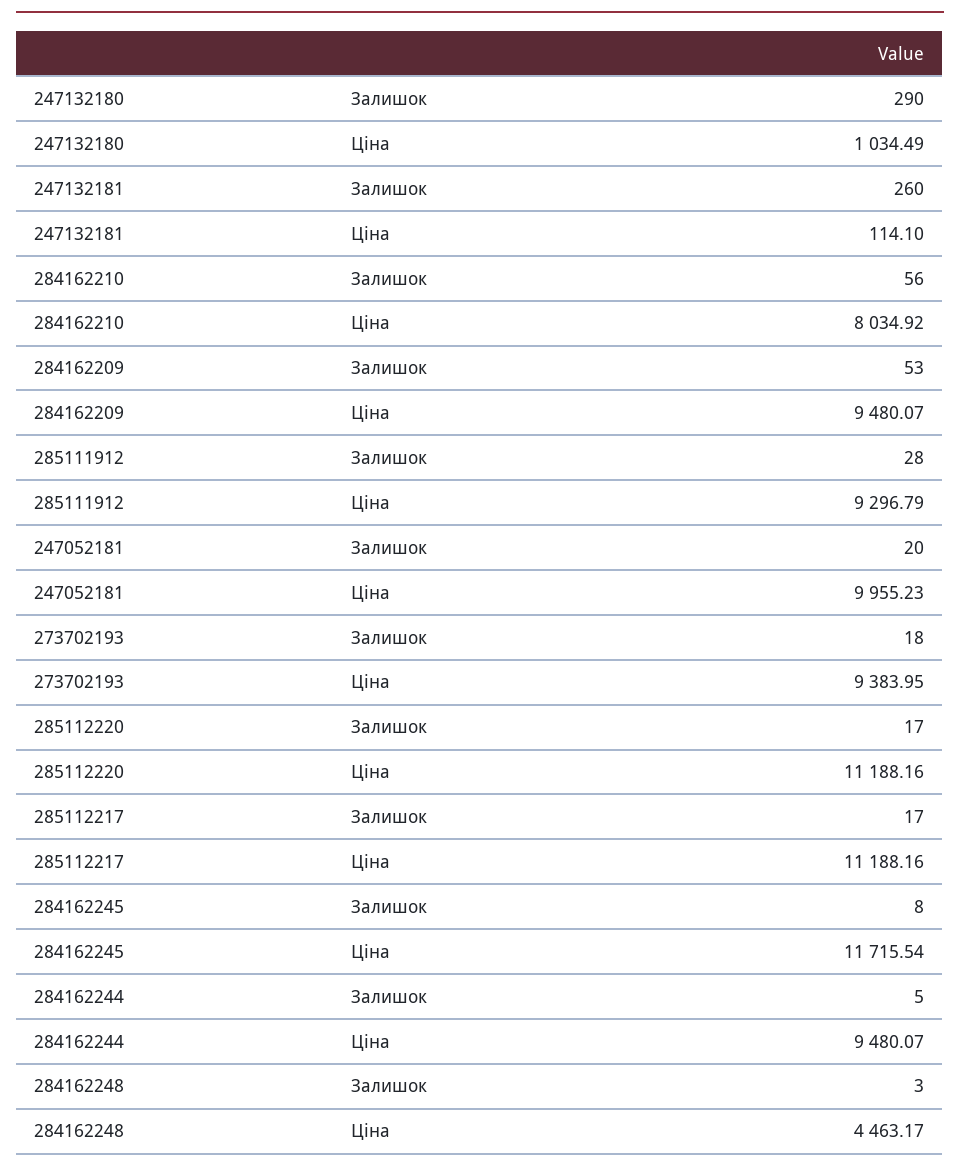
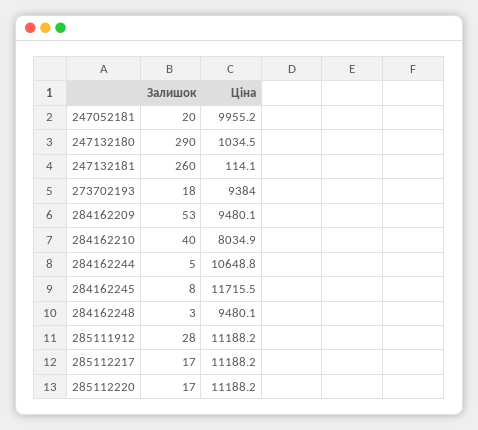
284162210, Залишок: 56 -> 40
285111912, Ціна: 9296.79 -> 11188.2
284162244, Ціна: 9480.07 -> 10648.8
284162248, Ціна: 4463.17 -> 9480.1

